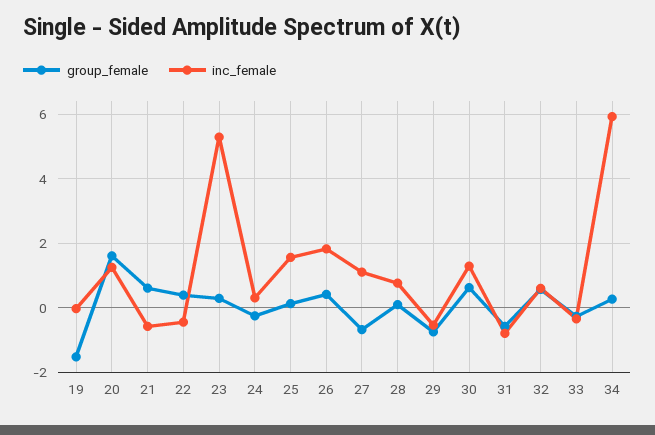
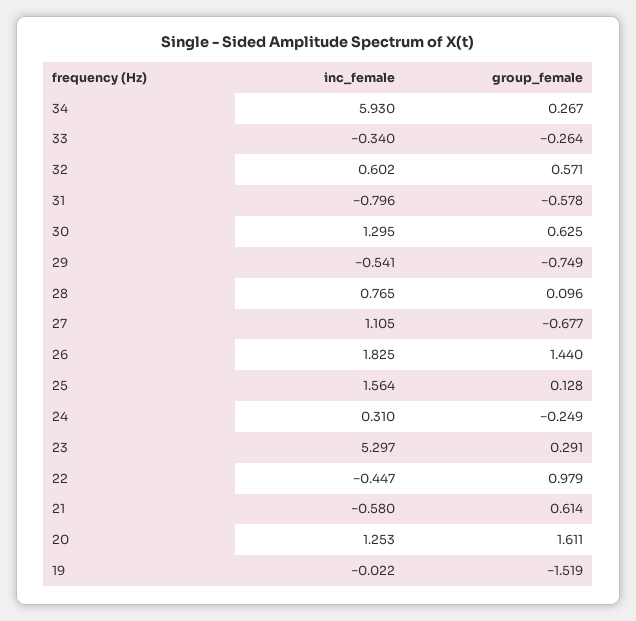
group_female, 22: 0.4 -> 0.979
group_female, 26: 0.4 -> 1.44

